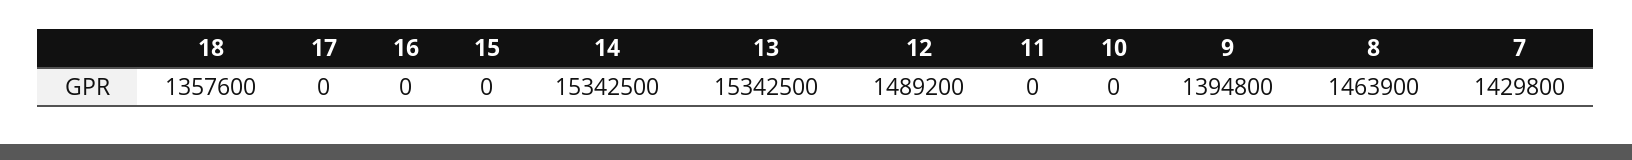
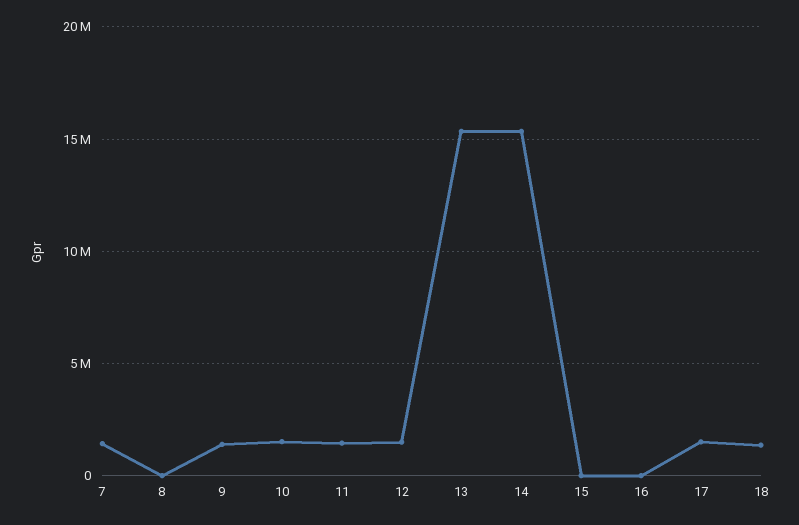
17: 0 -> 1500000
11: 0 -> 1500000
10: 0 -> 1500000
8: 1463900 -> 0

